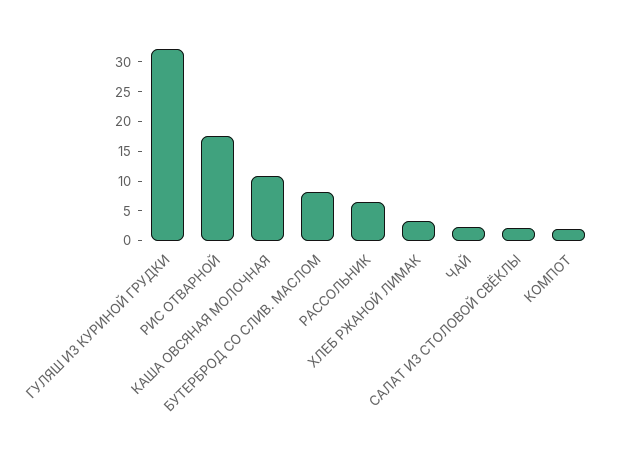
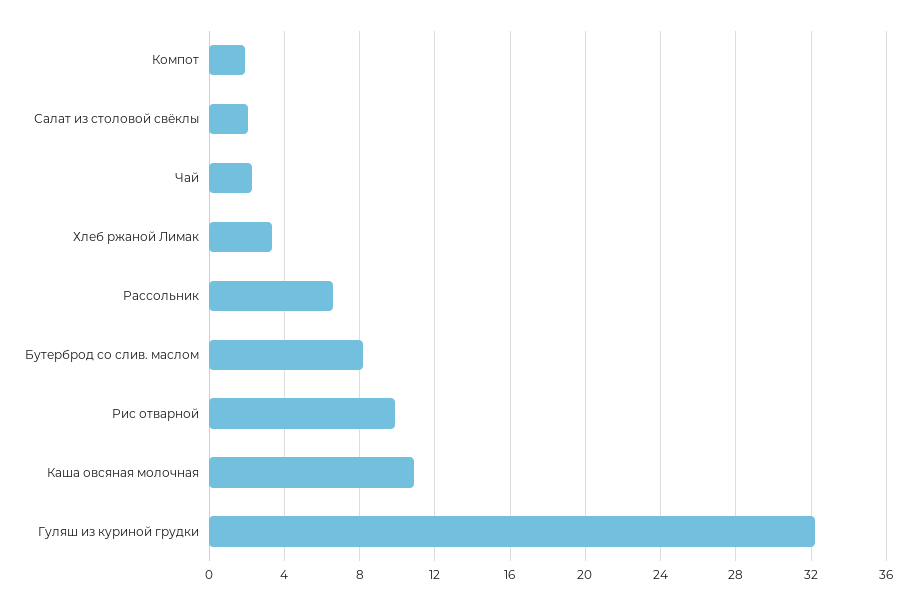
РИС ОТВАРНОЙ: 17.5 -> 10

